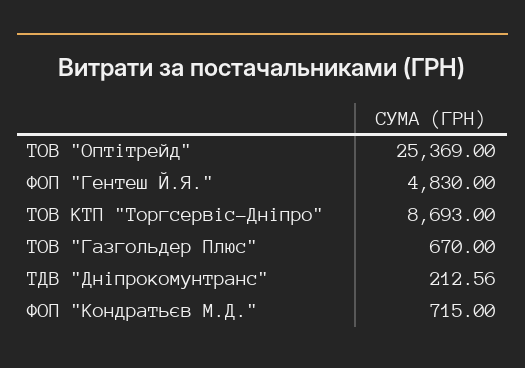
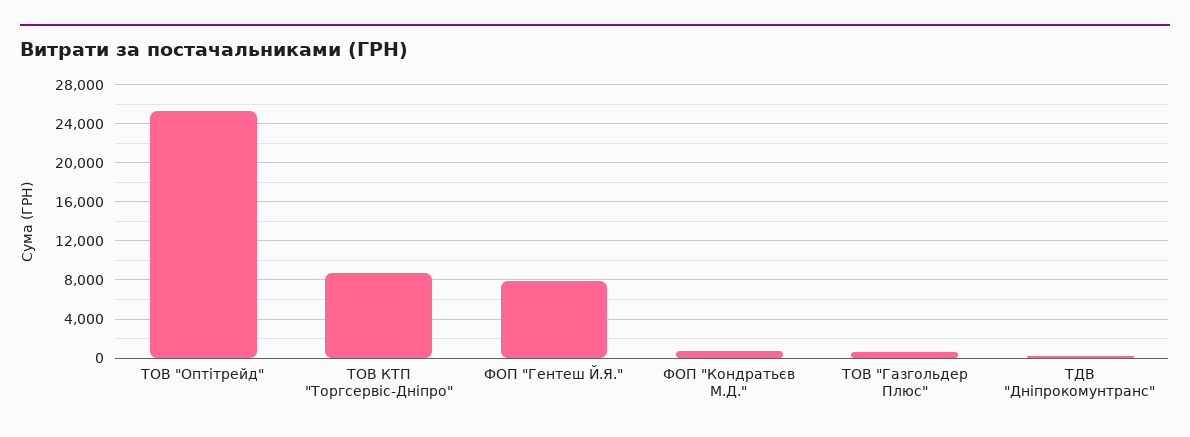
ФОП "Гентеш Й.Я.": 4830 -> 8000

